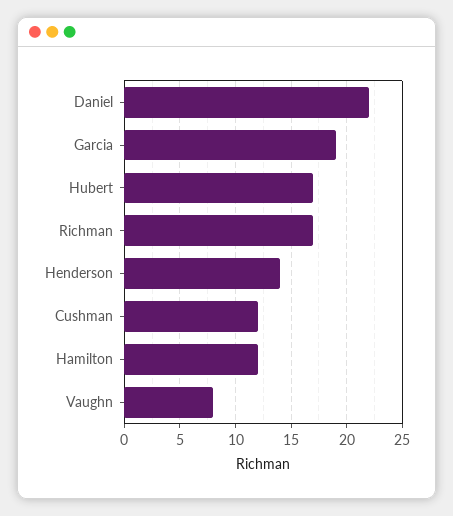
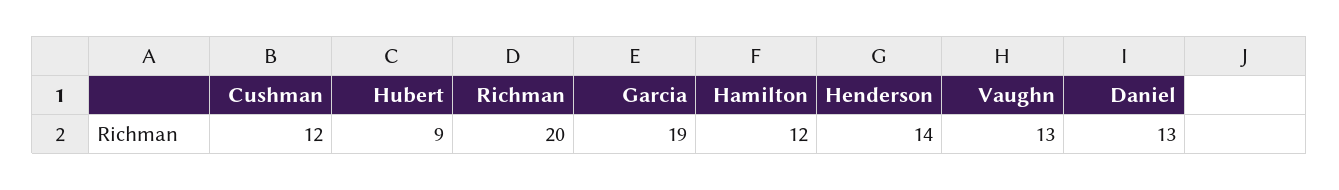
Daniel: 22 -> 13
Hubert: 17 -> 9
Richman: 17 -> 20
Vaughn: 8 -> 13

